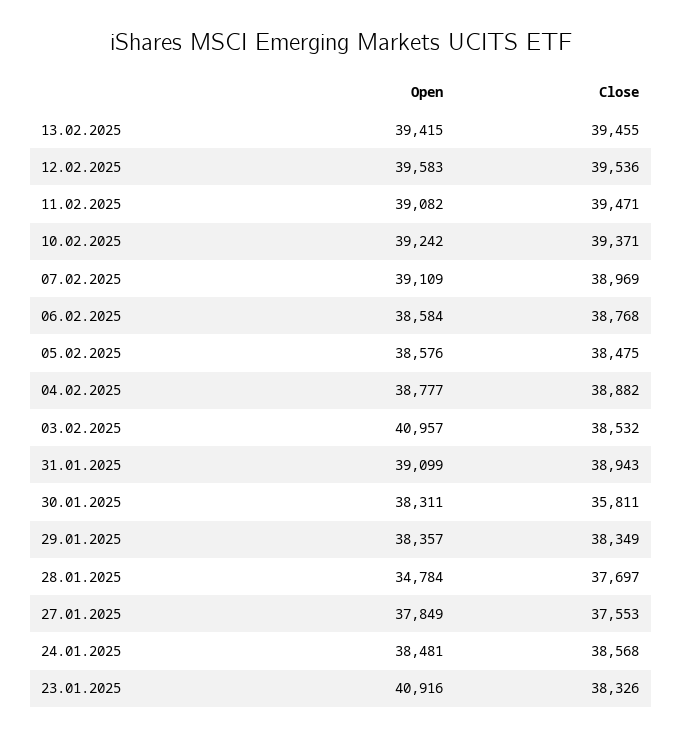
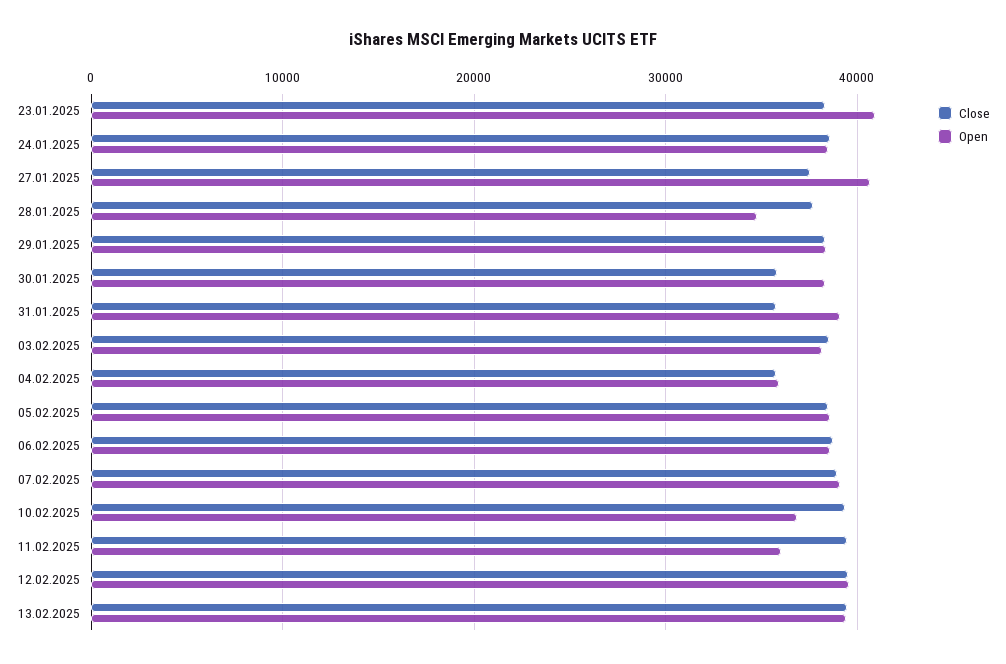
Open, 11.02.2025: 39082 -> 36000
Open, 10.02.2025: 39242 -> 37000
Open, 04.02.2025: 38777 -> 36000
Close, 04.02.2025: 38882 -> 36000
Open, 03.02.2025: 40957 -> 38000
Close, 31.01.2025: 38943 -> 36000
Open, 27.01.2025: 37849 -> 41000

